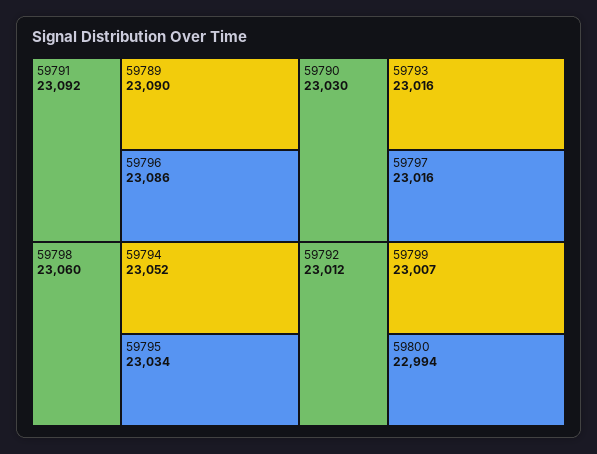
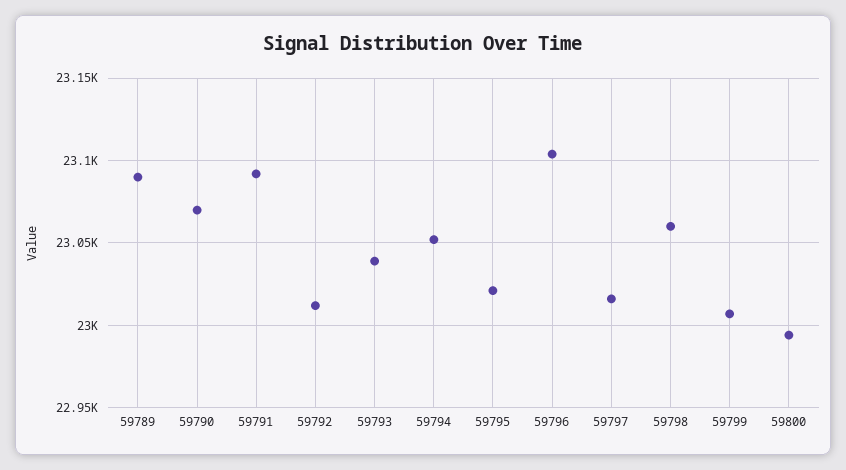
59796: 23086 -> 23105
59795: 23034 -> 23020
59790: 23030 -> 23070
59793: 23016 -> 23040

